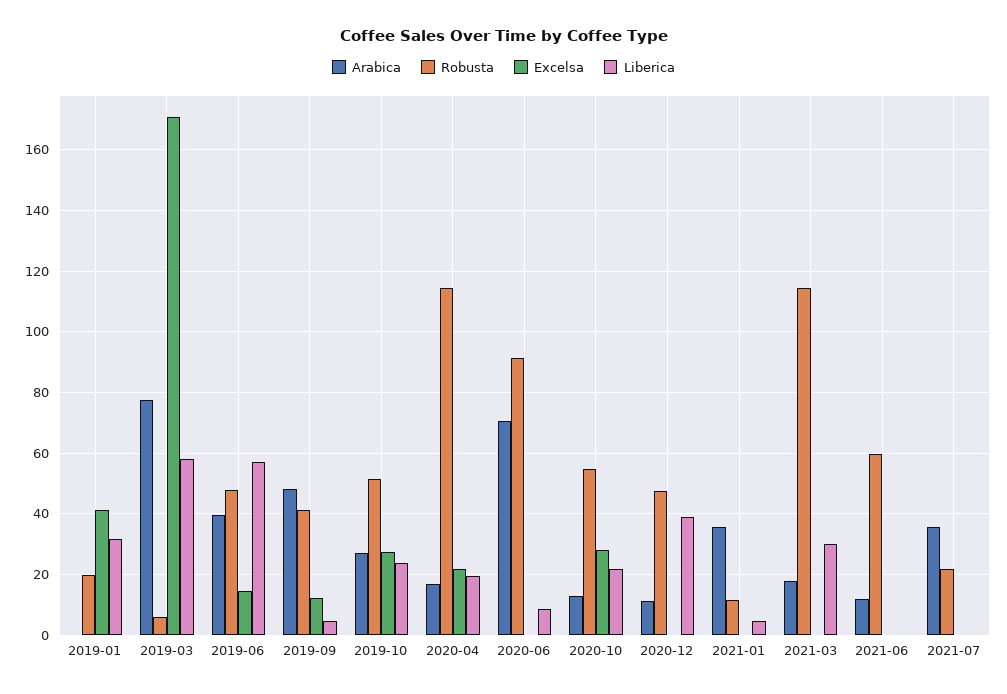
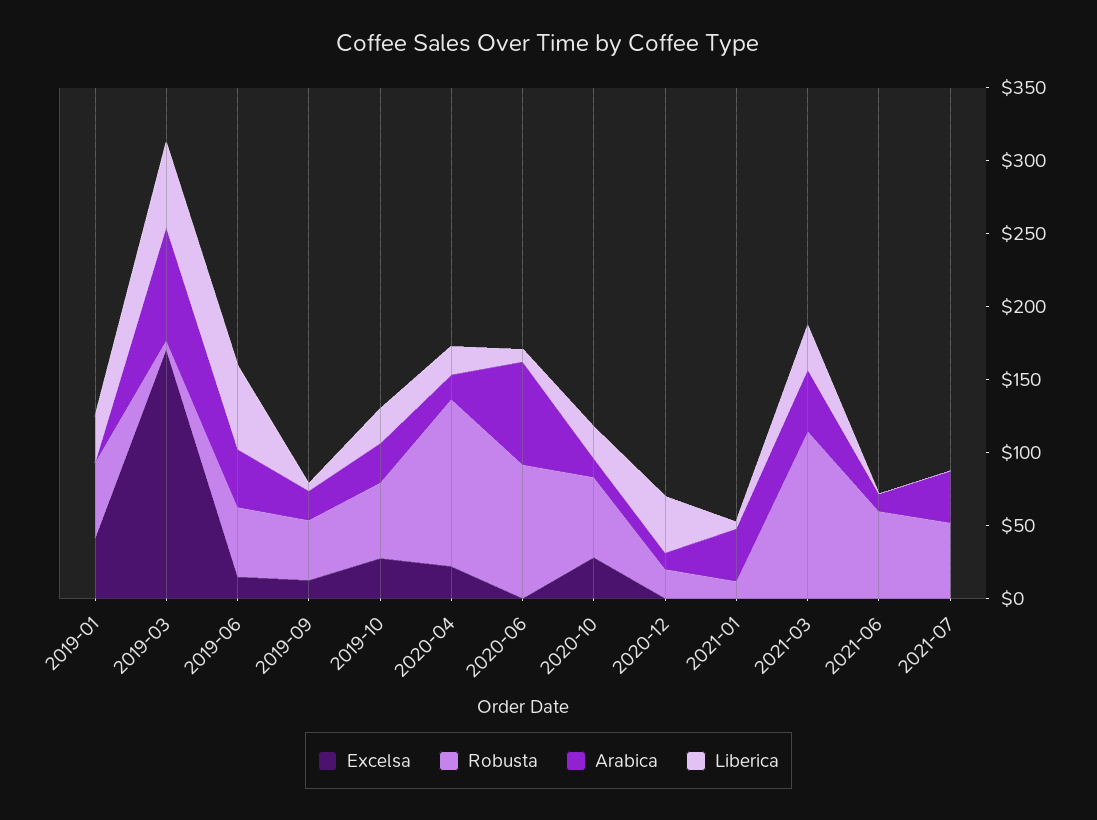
Robusta, 2019-01: 20 -> 50
Arabica, 2019-09: 48 -> 20
Robusta, 2020-12: 48 -> 20
Arabica, 2021-03: 18 -> 40
Robusta, 2021-07: 22 -> 50

